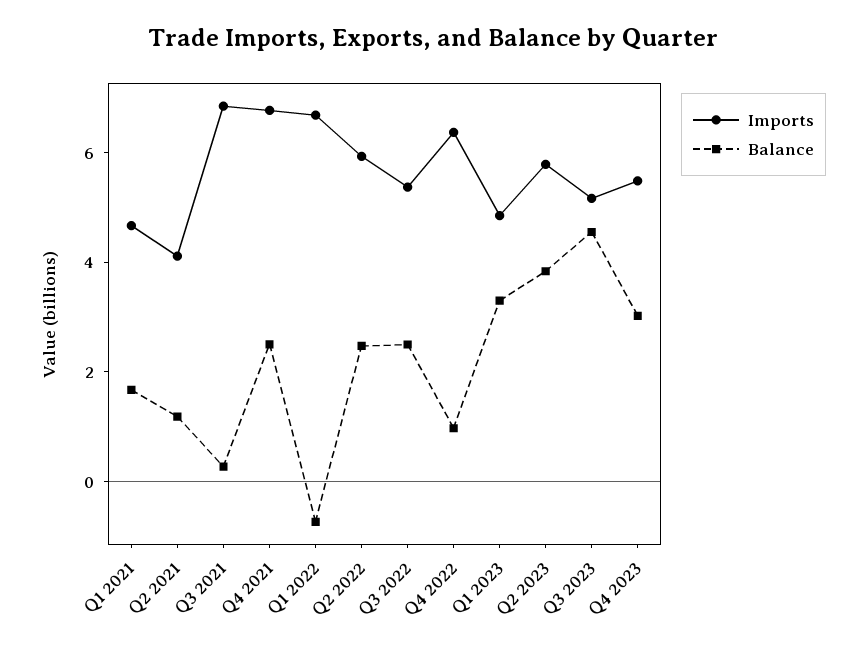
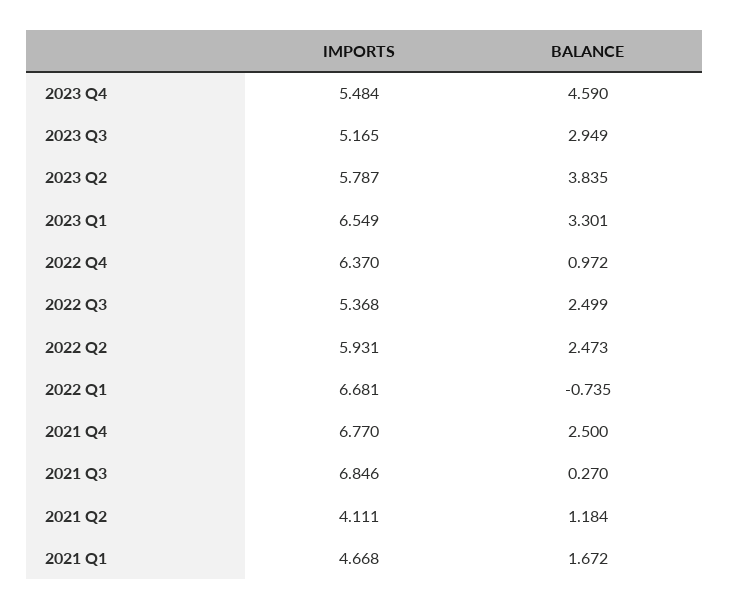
Imports, Q1 2023: 5 -> 6.549
Balance, Q3 2023: 4.5 -> 2.949
Balance, Q4 2023: 3 -> 4.59

